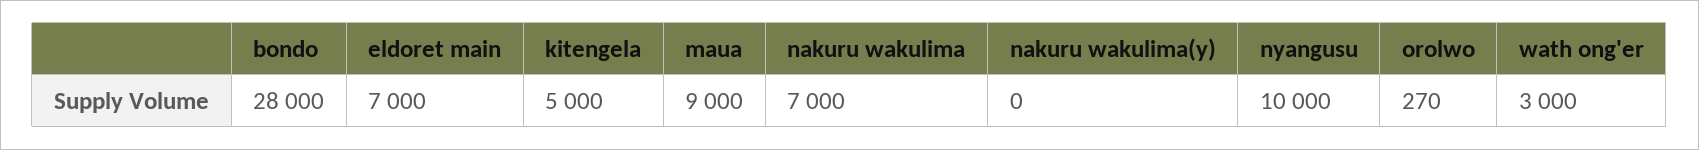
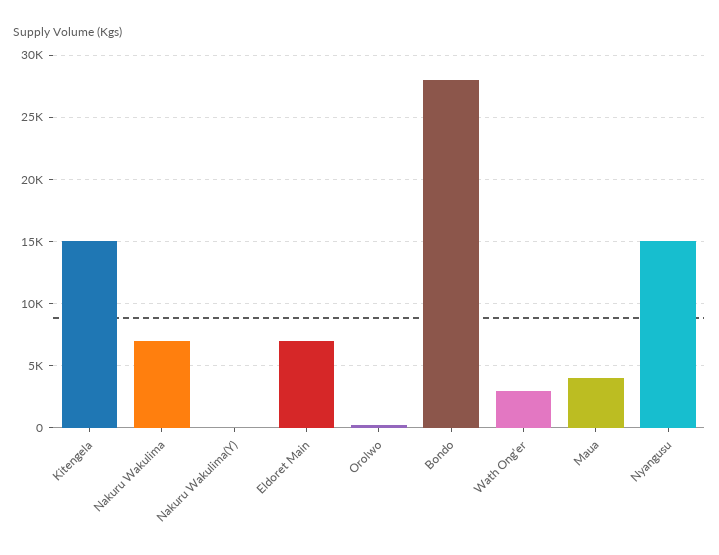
kitengela: 5000 -> 15000
maua: 9000 -> 4000
nyangusu: 10000 -> 15000

